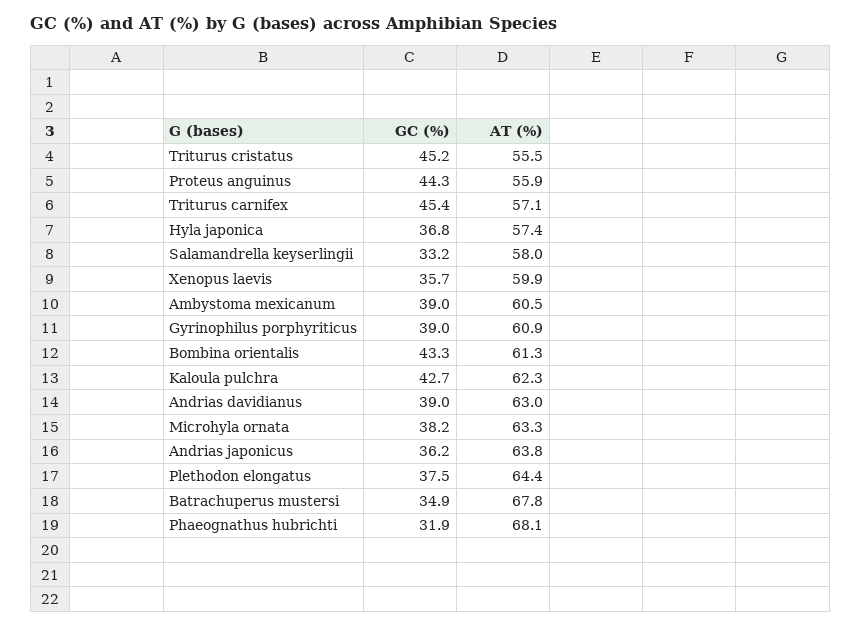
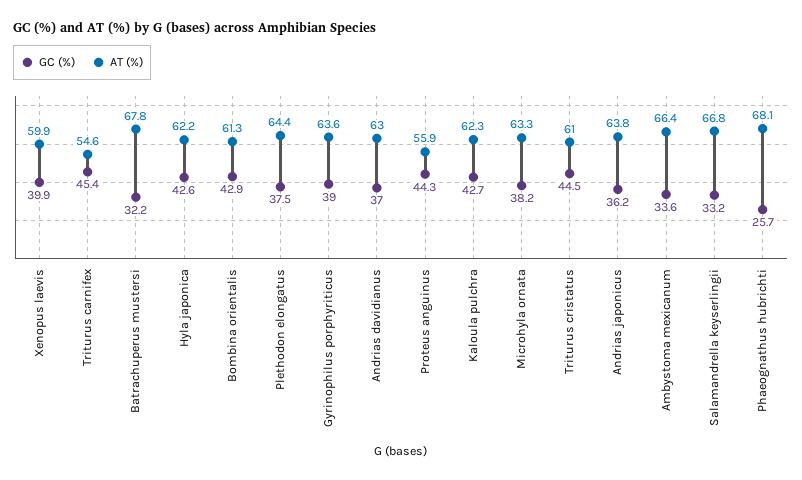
GC (%), Triturus cristatus: 45.2 -> 44.5
AT (%), Triturus cristatus: 55.5 -> 61
AT (%), Triturus carnifex: 57.1 -> 54.6
GC (%), Hyla japonica: 36.8 -> 42.6
AT (%), Hyla japonica: 57.4 -> 62.2
AT (%), Salamandrella keyserlingii: 58 -> 66.8
GC (%), Xenopus laevis: 35.7 -> 39.9
GC (%), Ambystoma mexicanum: 39 -> 33.6
AT (%), Ambystoma mexicanum: 60.5 -> 66.4
AT (%), Gyrinophilus porphyriticus: 60.9 -> 63.6
GC (%), Bombina orientalis: 43.3 -> 42.9
GC (%), Andrias davidianus: 39 -> 37
GC (%), Batrachuperus mustersi: 34.9 -> 32.2
GC (%), Phaeognathus hubrichti: 31.9 -> 25.7

